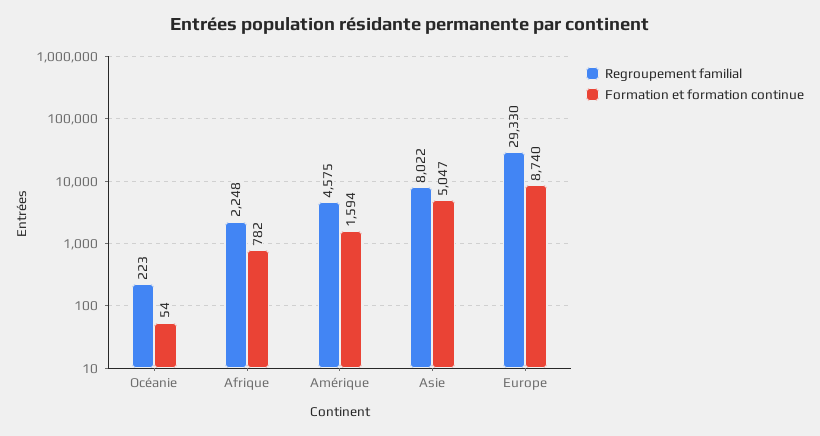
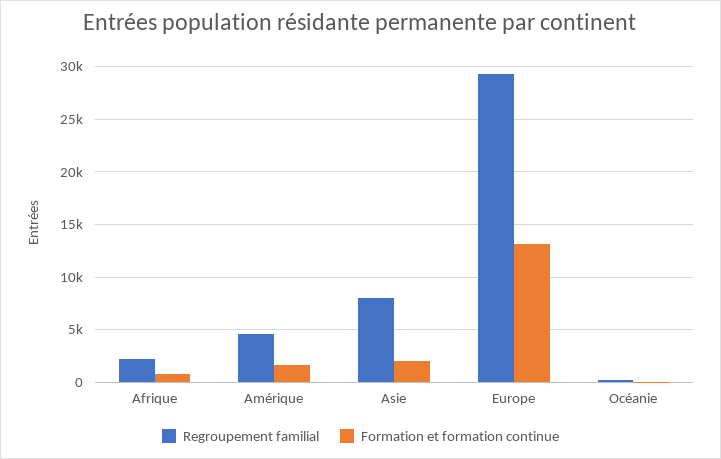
Formation et formation continue, Asie: 5047 -> 2000
Formation et formation continue, Europe: 8740 -> 13000

